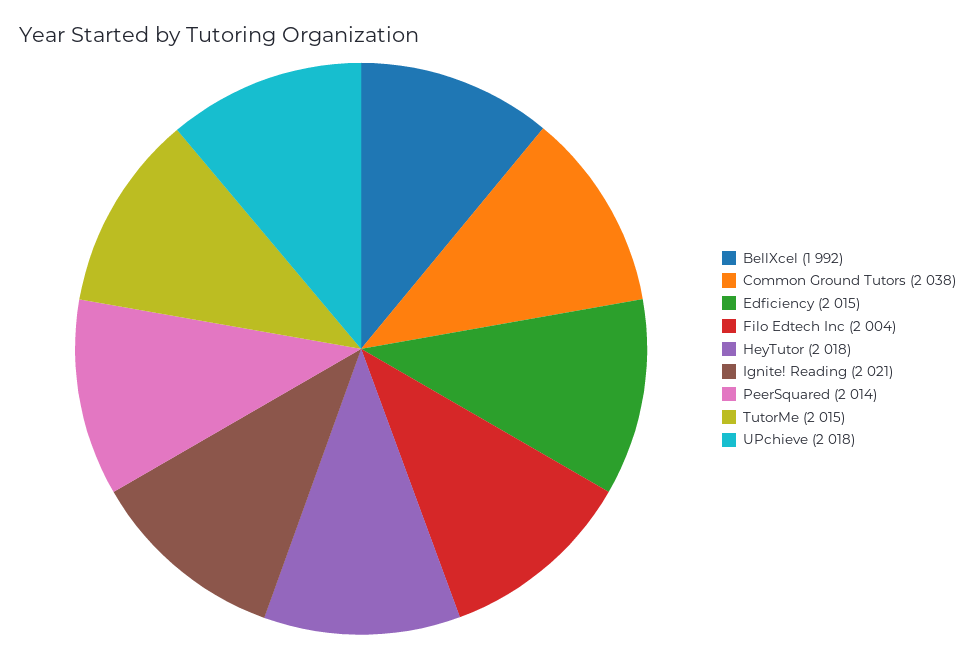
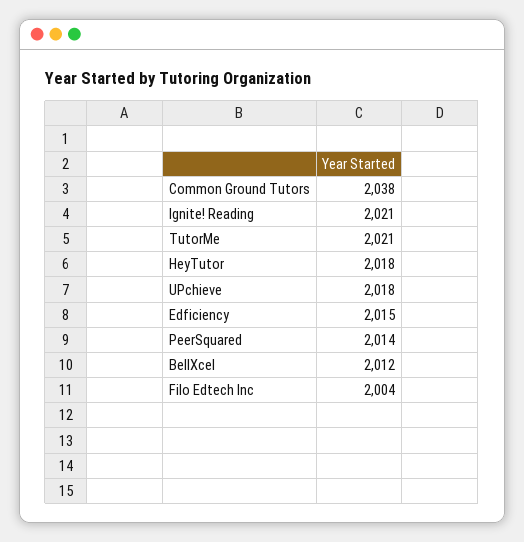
BellXcel: 1992 -> 2012
TutorMe: 2015 -> 2021

